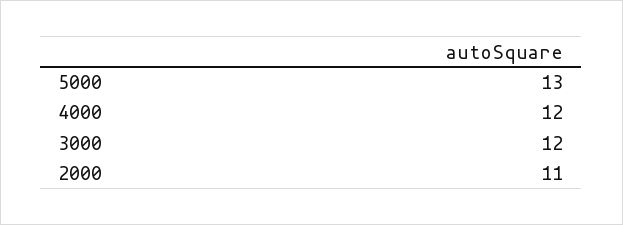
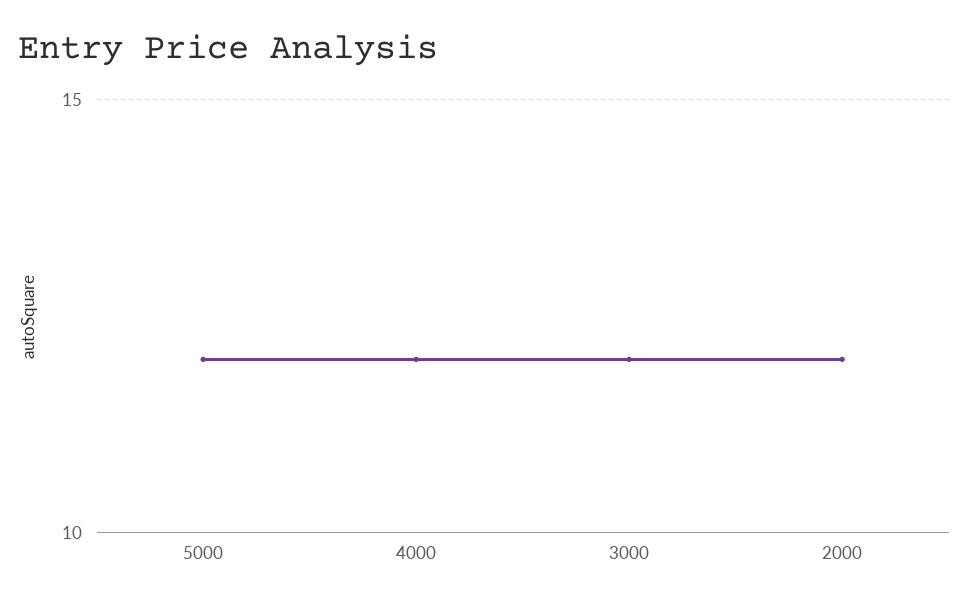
5000: 13 -> 12
2000: 11 -> 12

